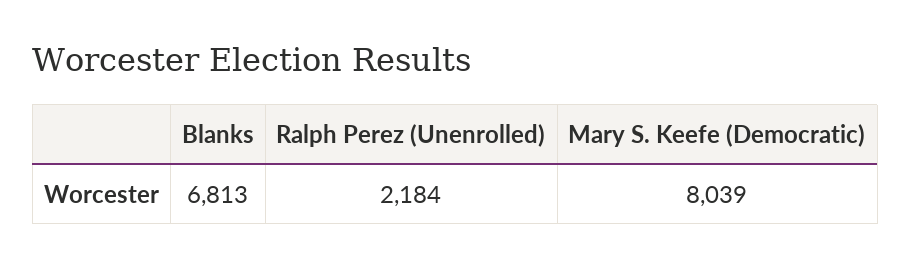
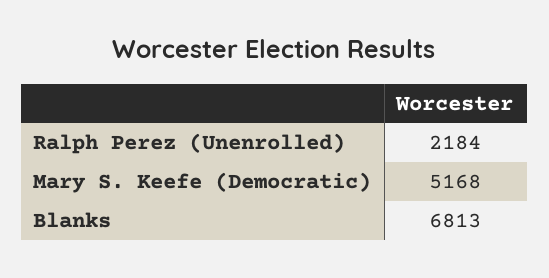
Mary S. Keefe (Democratic): 8039 -> 5168

